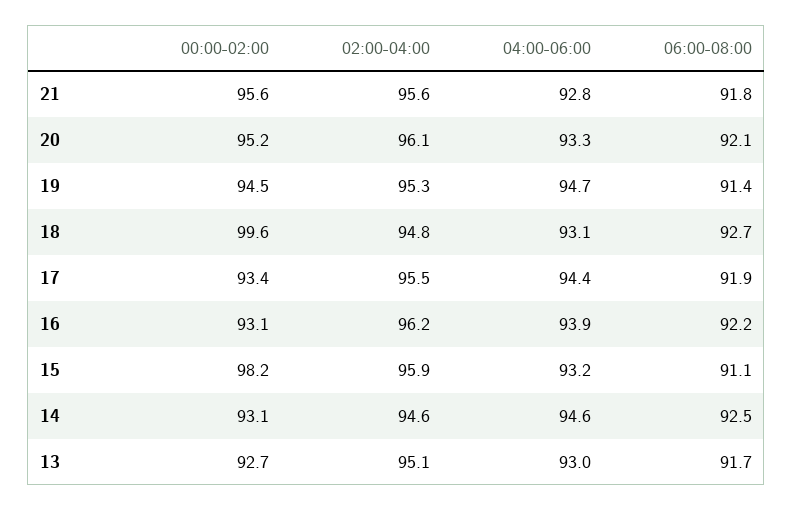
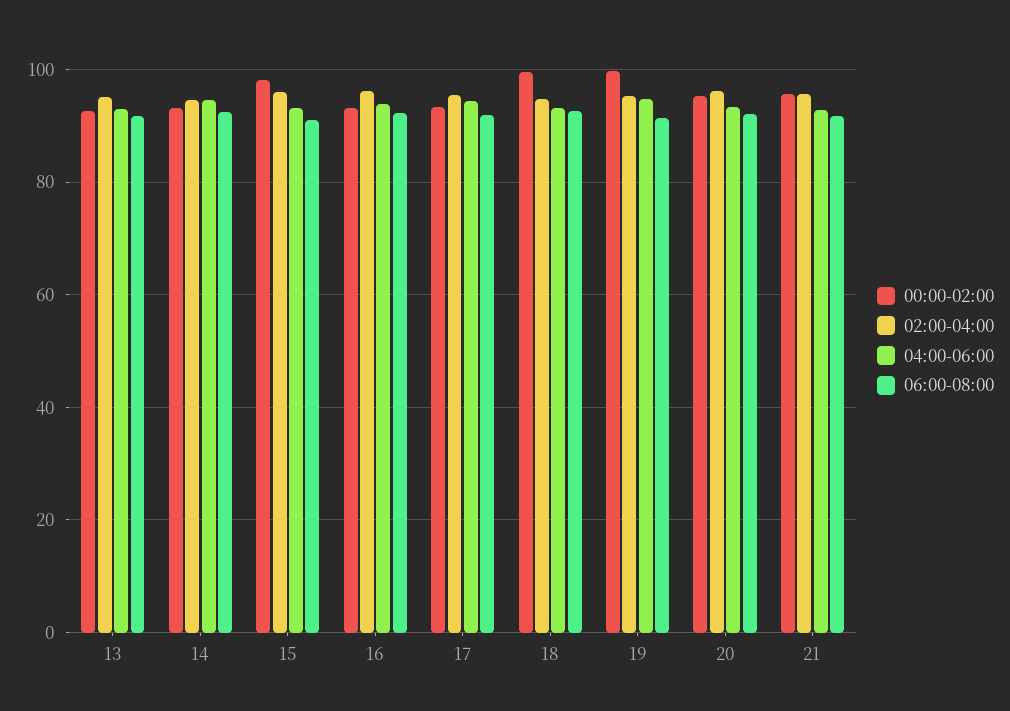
00:00-02:00, 19: 94.5 -> 100

